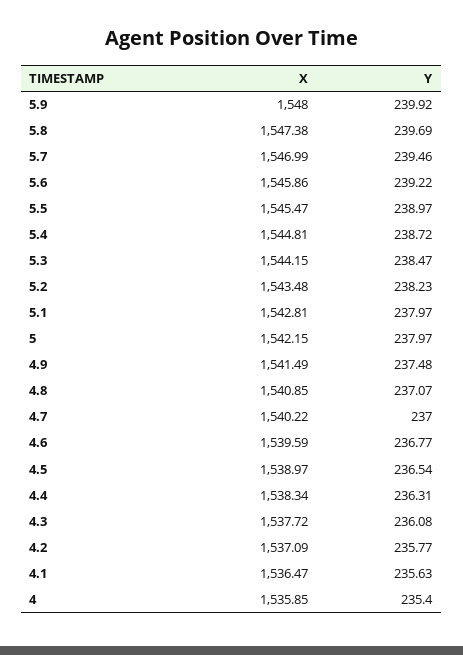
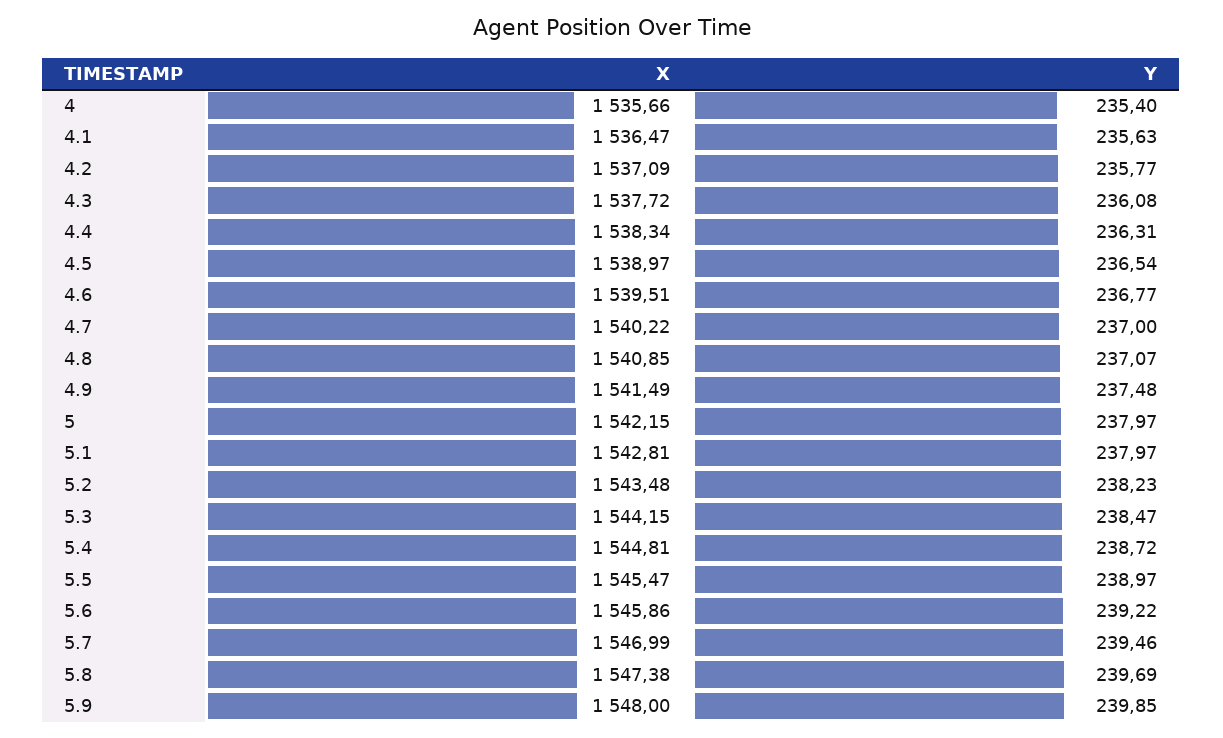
Y, 5.9: 239.92 -> 239.85
X, 4.6: 1539.59 -> 1539.51
X, 4: 1535.85 -> 1535.66

